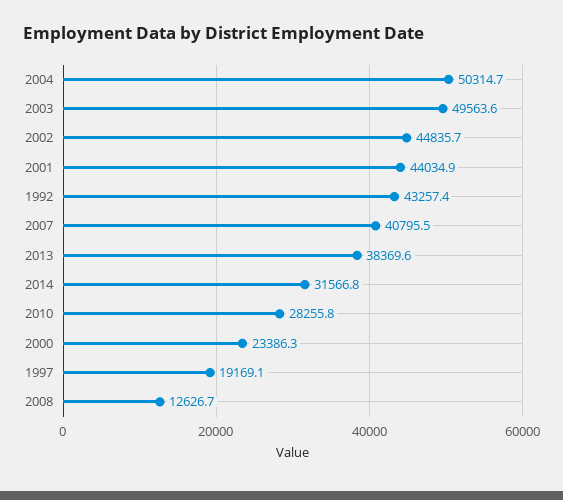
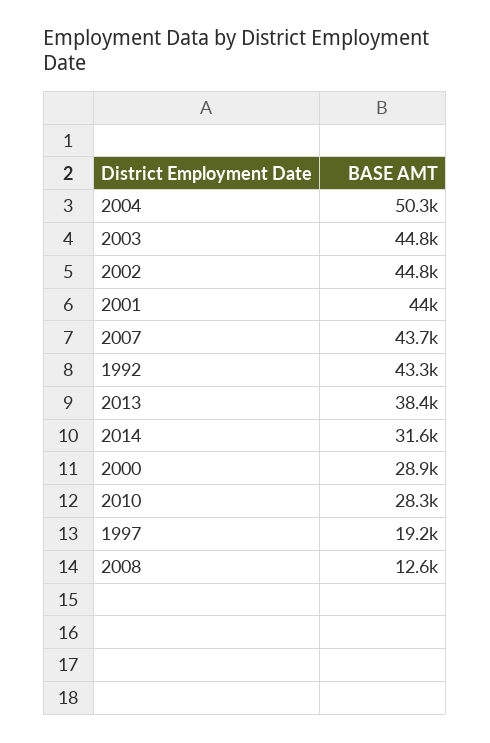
2003: 49563.6 -> 44800
2007: 40795.5 -> 43700
2000: 23386.3 -> 28900

